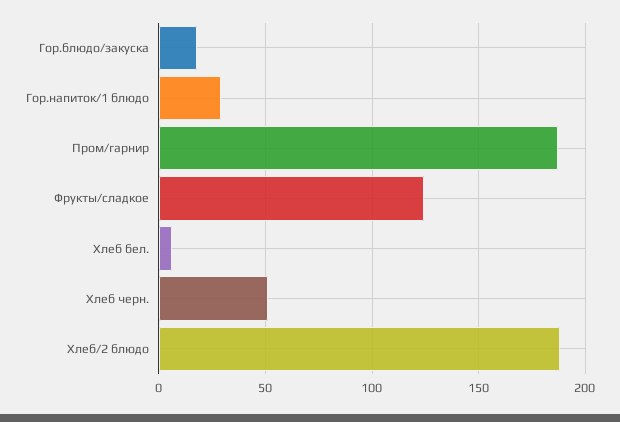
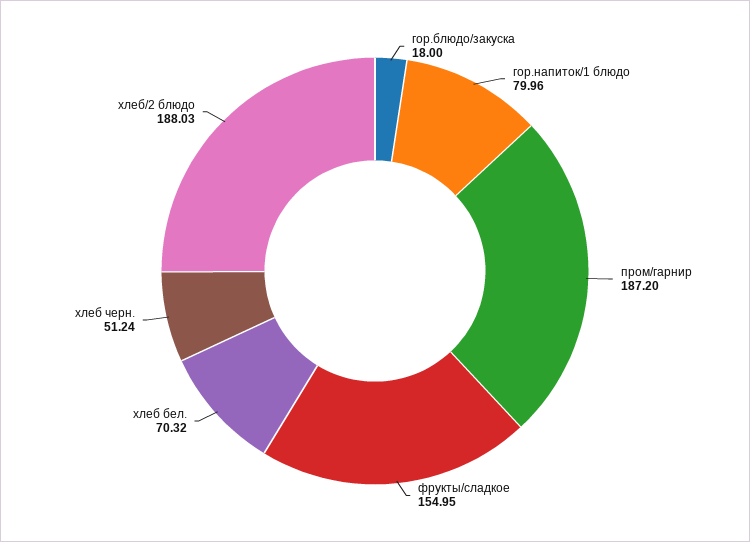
Гор.напиток/1 блюдо: 30 -> 79.96
Фрукты/сладкое: 125 -> 154.95
Хлеб бел.: 5 -> 70.32

